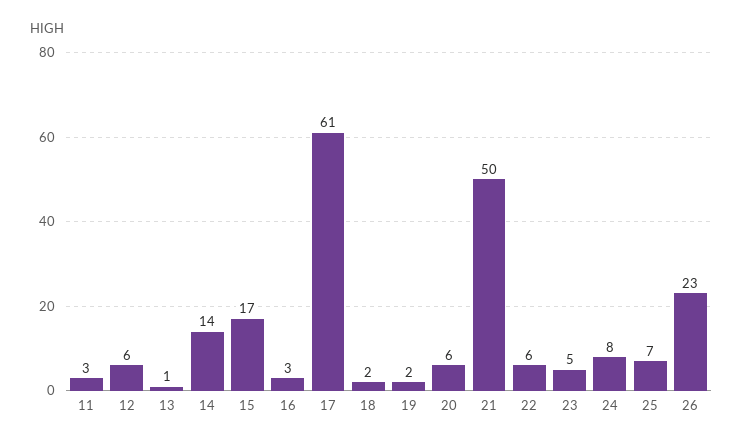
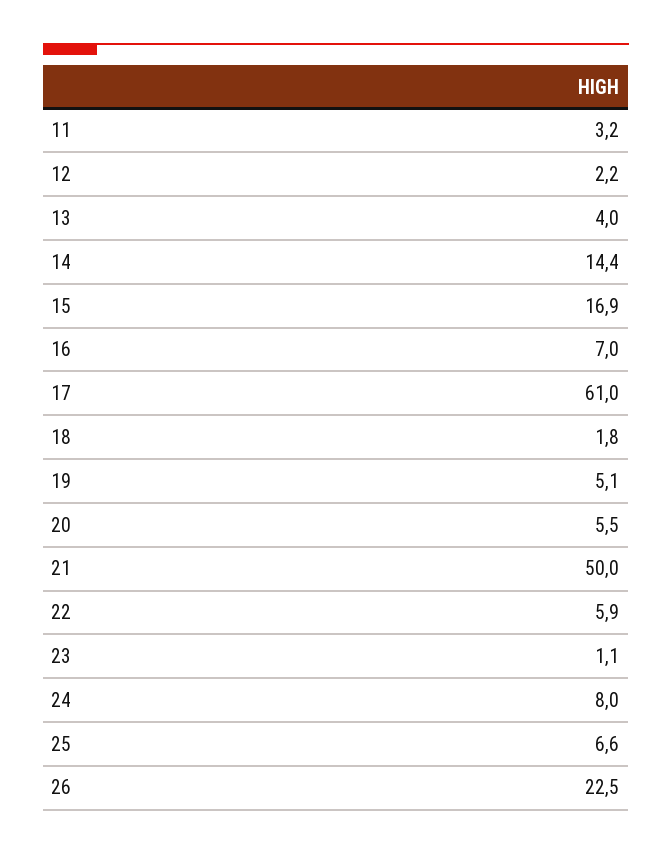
12: 6 -> 2.2
13: 1 -> 4
16: 3 -> 7
19: 2 -> 5.1
23: 5 -> 1.1

